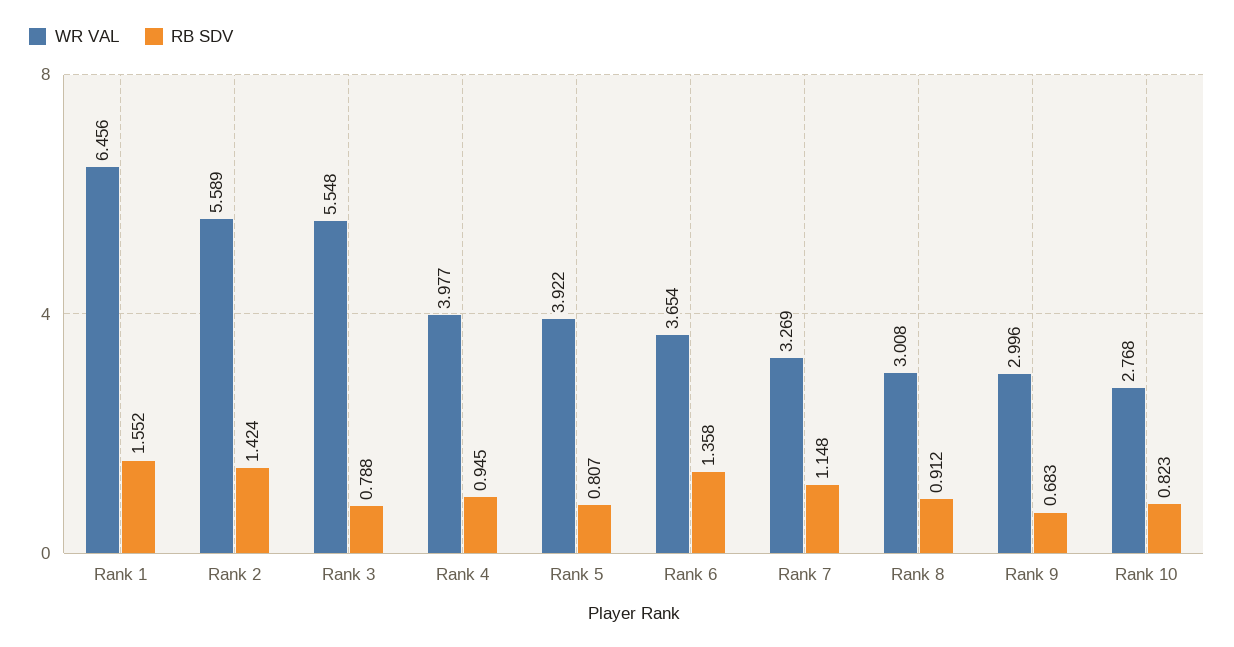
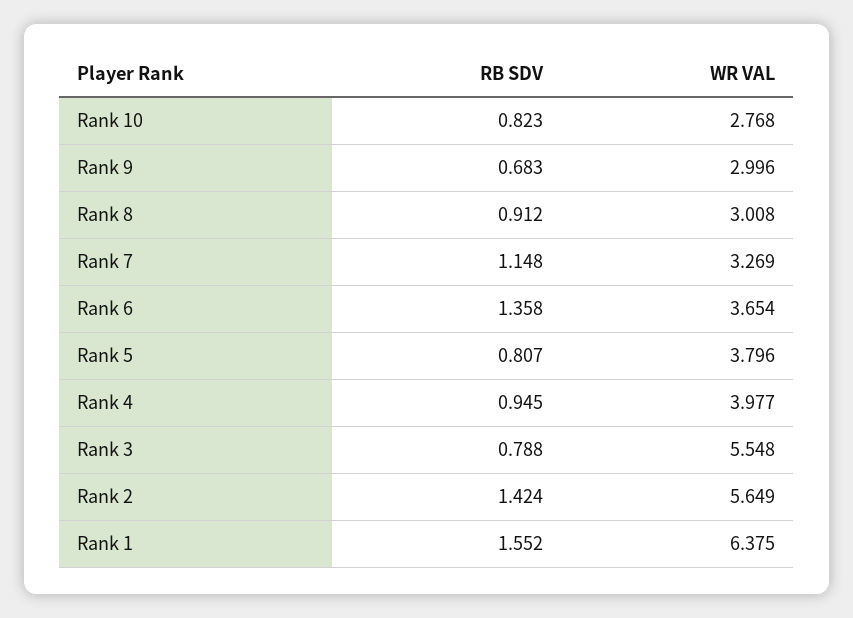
WR VAL, Rank 1: 6.456 -> 6.375
WR VAL, Rank 2: 5.589 -> 5.649
WR VAL, Rank 5: 3.922 -> 3.796

